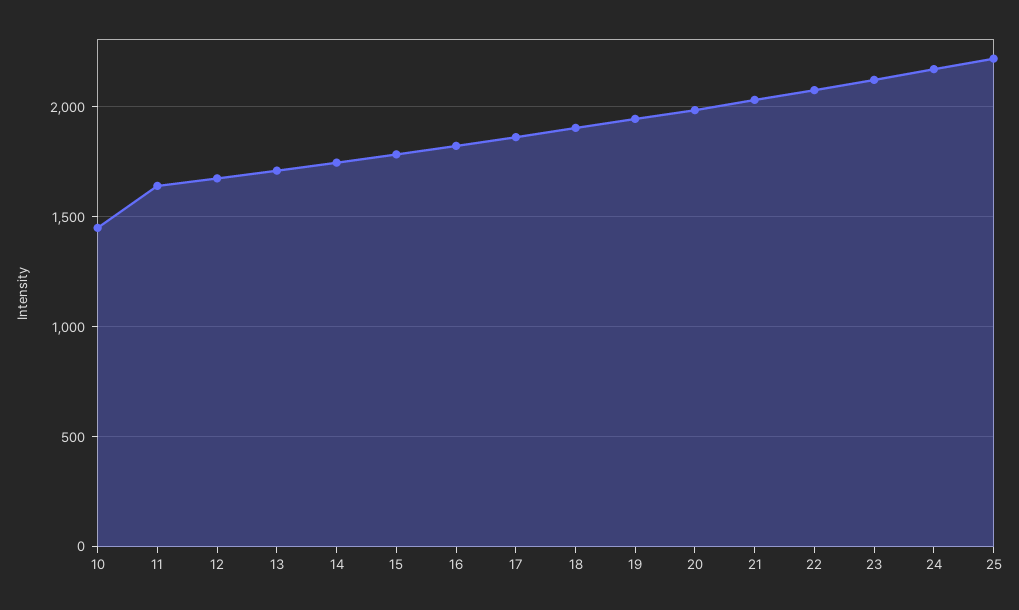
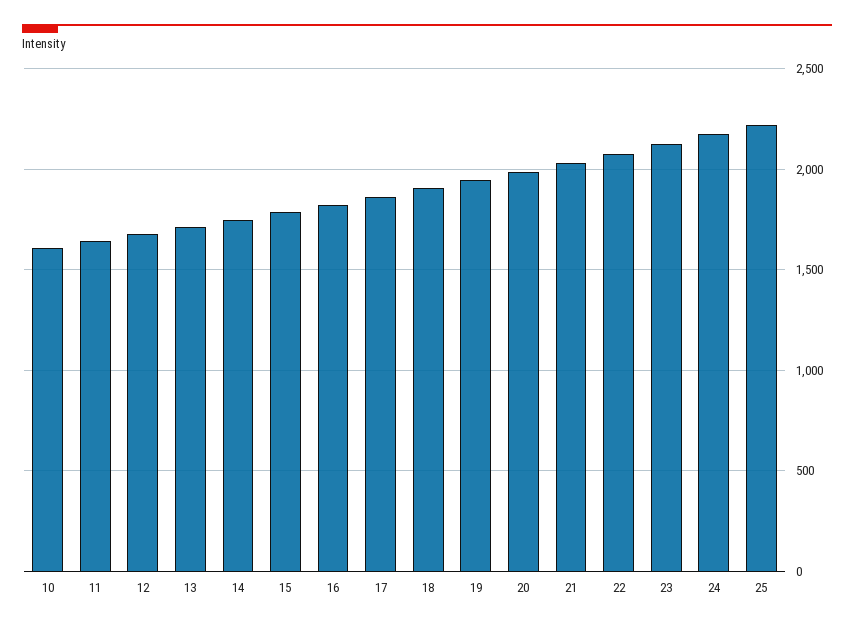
10: 1450 -> 1600

